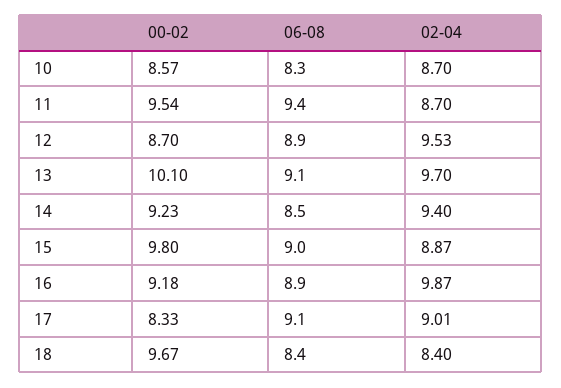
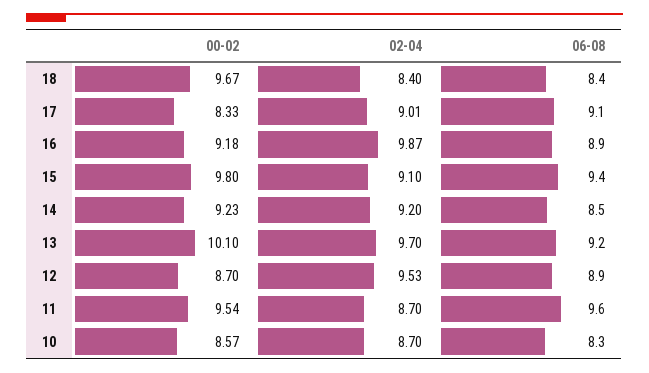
06-08, 11: 9.4 -> 9.6
06-08, 13: 9.1 -> 9.2
02-04, 14: 9.4 -> 9.2
06-08, 15: 9 -> 9.4
02-04, 15: 8.87 -> 9.1

